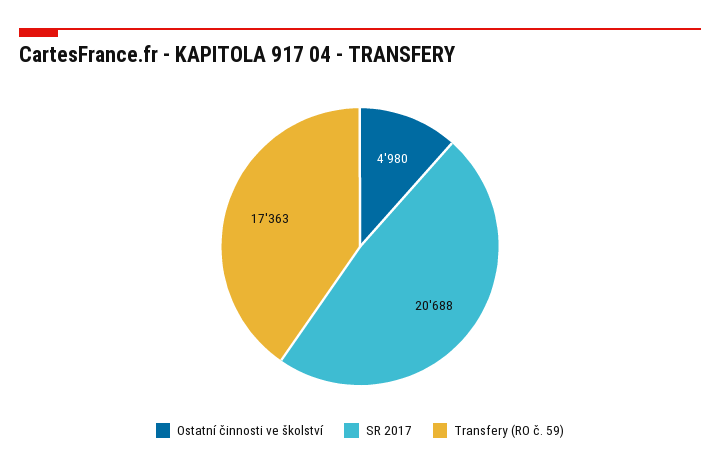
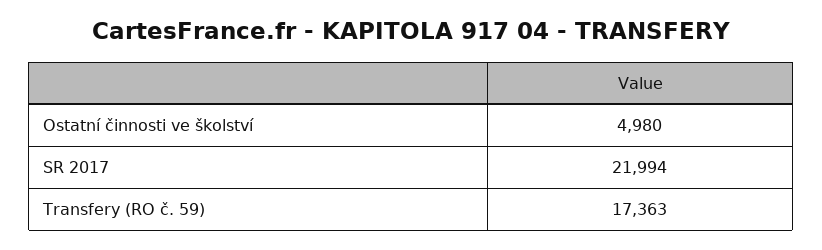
SR 2017: 20688 -> 21994

